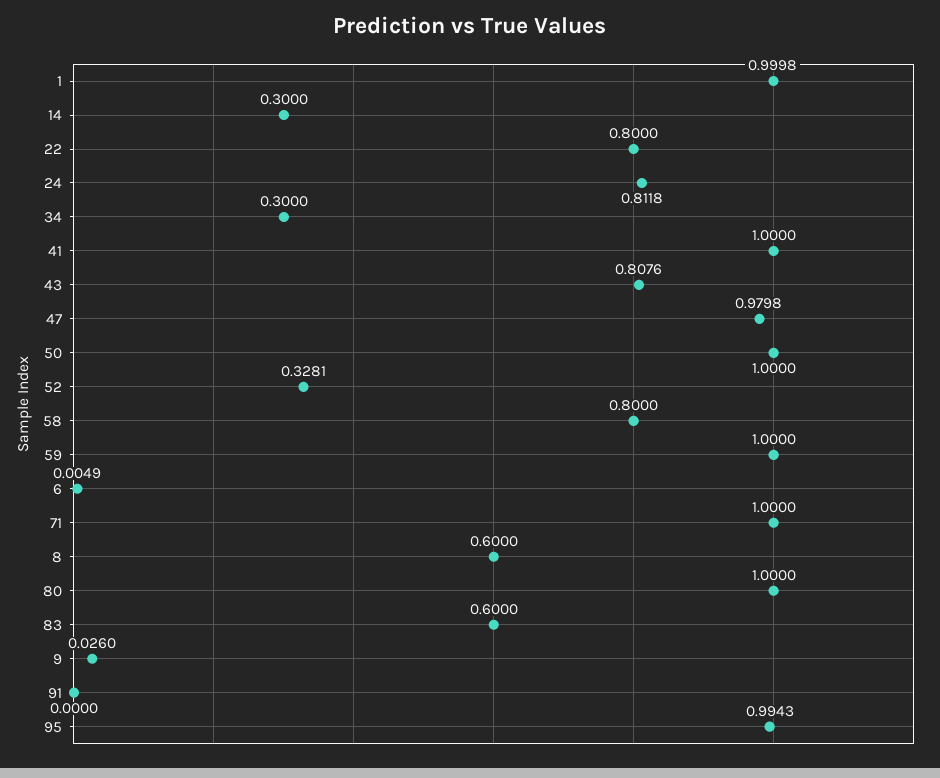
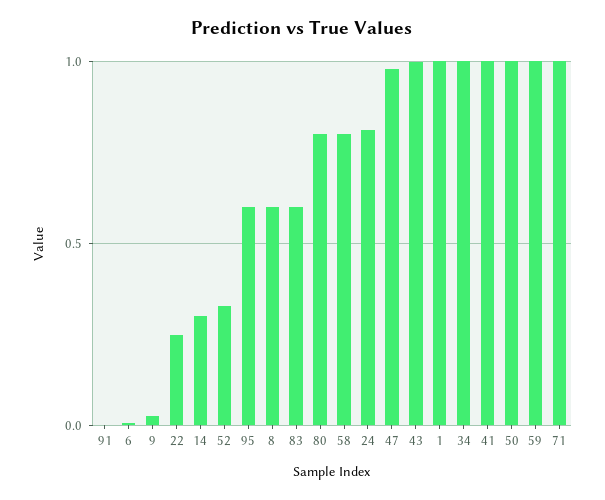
22: 0.8 -> 0.25
34: 0.3 -> 1
43: 0.8076 -> 1
80: 1 -> 0.8
95: 0.9943 -> 0.6

